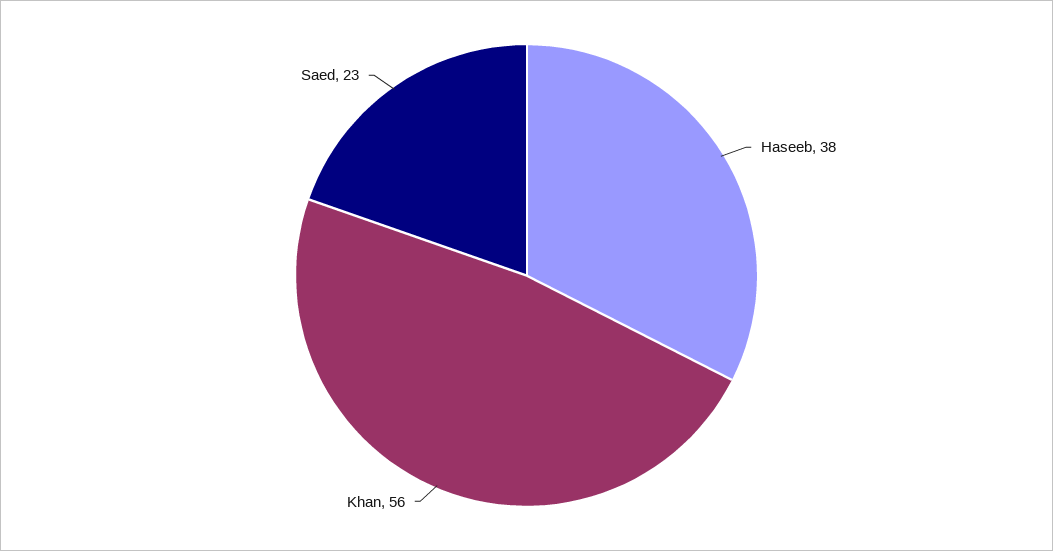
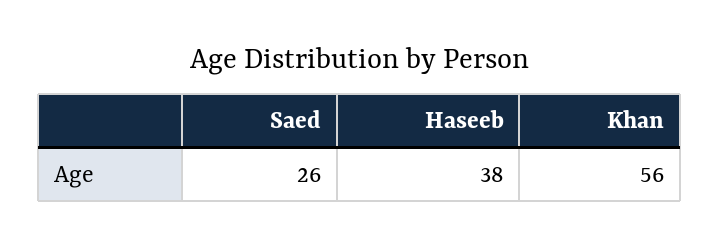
Saed: 23 -> 26

